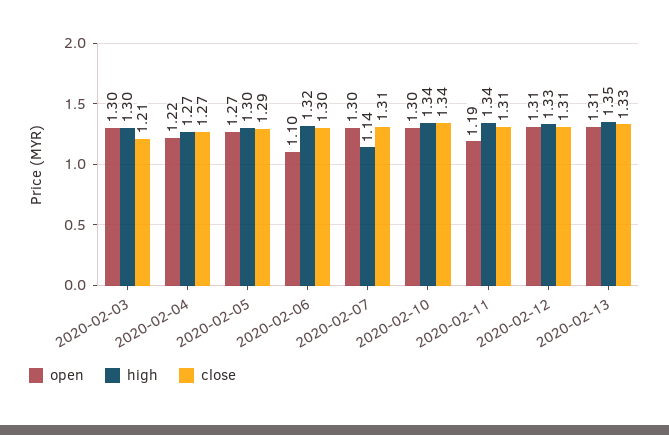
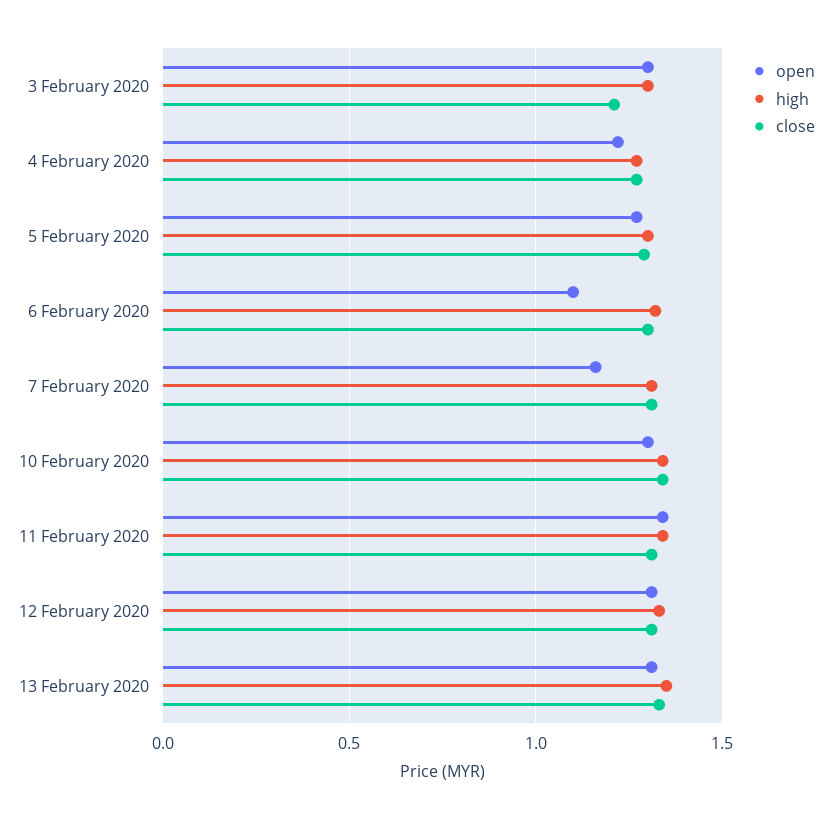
open, 2020-02-07: 1.3 -> 1.15
high, 2020-02-07: 1.14 -> 1.3
open, 2020-02-11: 1.19 -> 1.35

